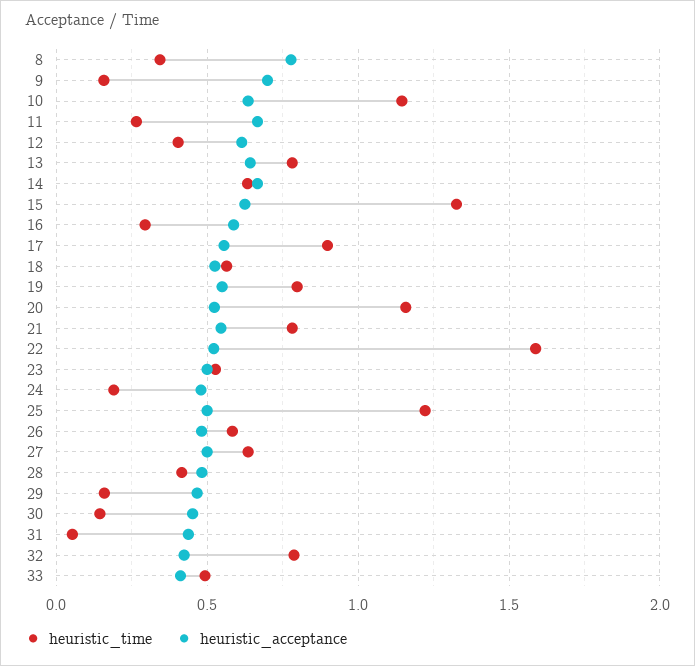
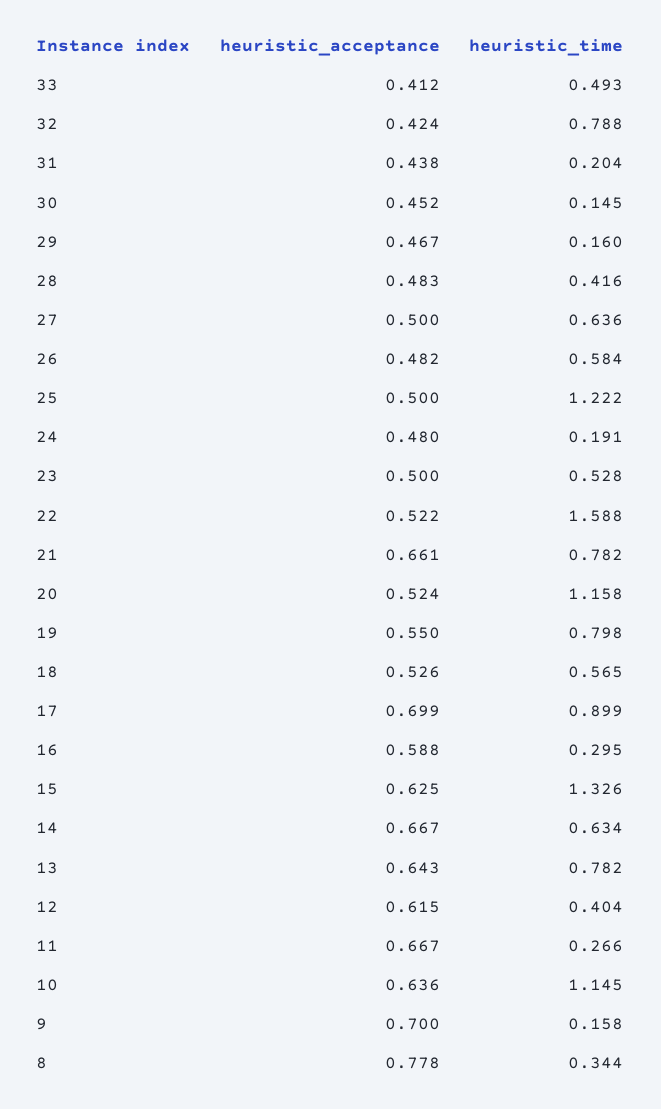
heuristic_acceptance, 17: 0.55 -> 0.699
heuristic_acceptance, 21: 0.55 -> 0.661
heuristic_time, 31: 0.05 -> 0.204

